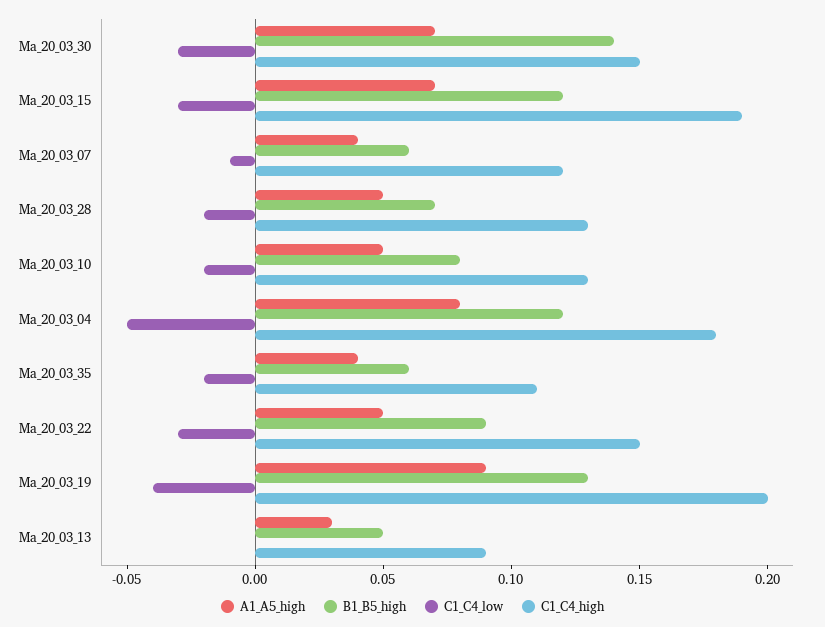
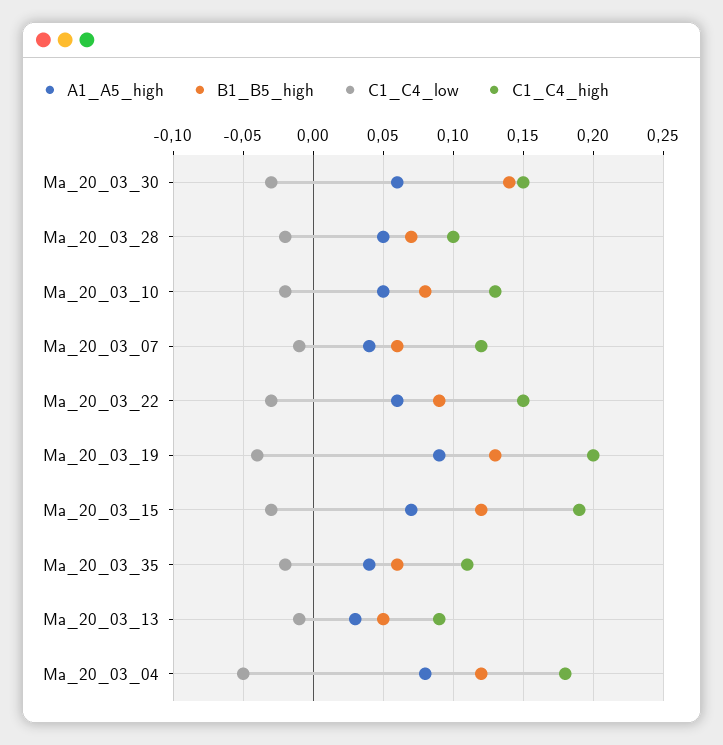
A1_A5_high, Ma_20_03_30: 0.07 -> 0.06
C1_C4_high, Ma_20_03_28: 0.13 -> 0.1
A1_A5_high, Ma_20_03_22: 0.05 -> 0.06
C1_C4_low, Ma_20_03_13: 0 -> -0.01

